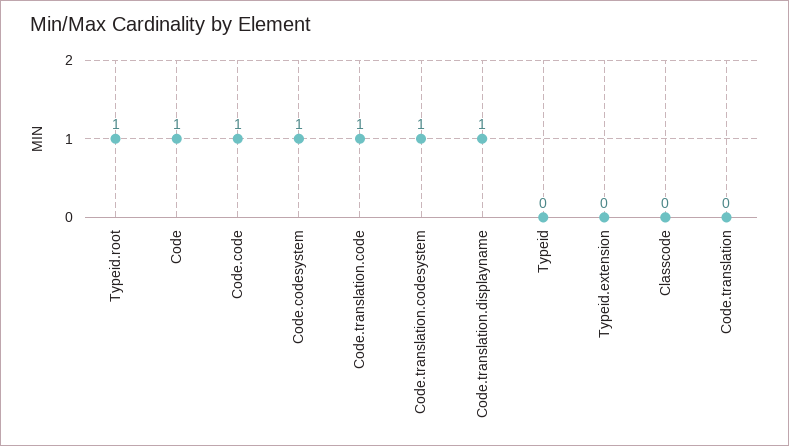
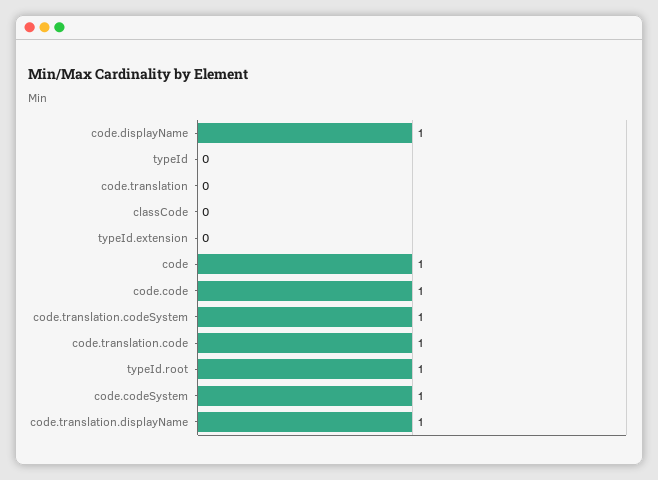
code.displayName: none -> 1

